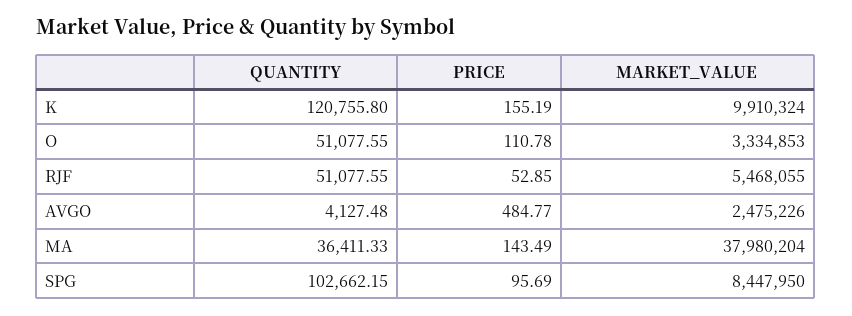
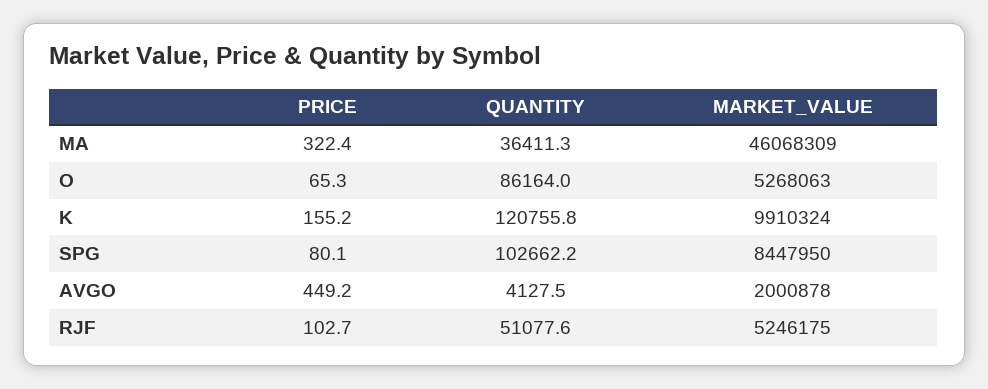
QUANTITY, O: 51077.55 -> 86164
PRICE, O: 110.78 -> 65.3
MARKET_VALUE, O: 3334853 -> 5268063
PRICE, RJF: 52.85 -> 102.7
MARKET_VALUE, RJF: 5468055 -> 5246175
PRICE, AVGO: 484.77 -> 449.2
MARKET_VALUE, AVGO: 2475226 -> 2000878
PRICE, MA: 143.49 -> 322.4
MARKET_VALUE, MA: 37980204 -> 46068309
PRICE, SPG: 95.69 -> 80.1

